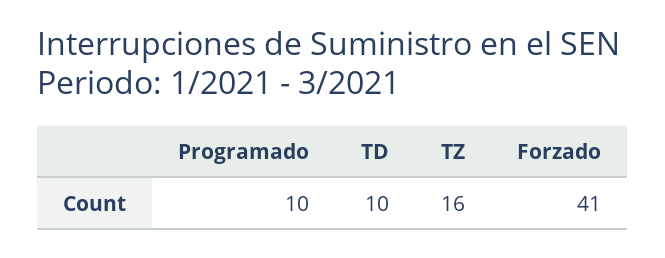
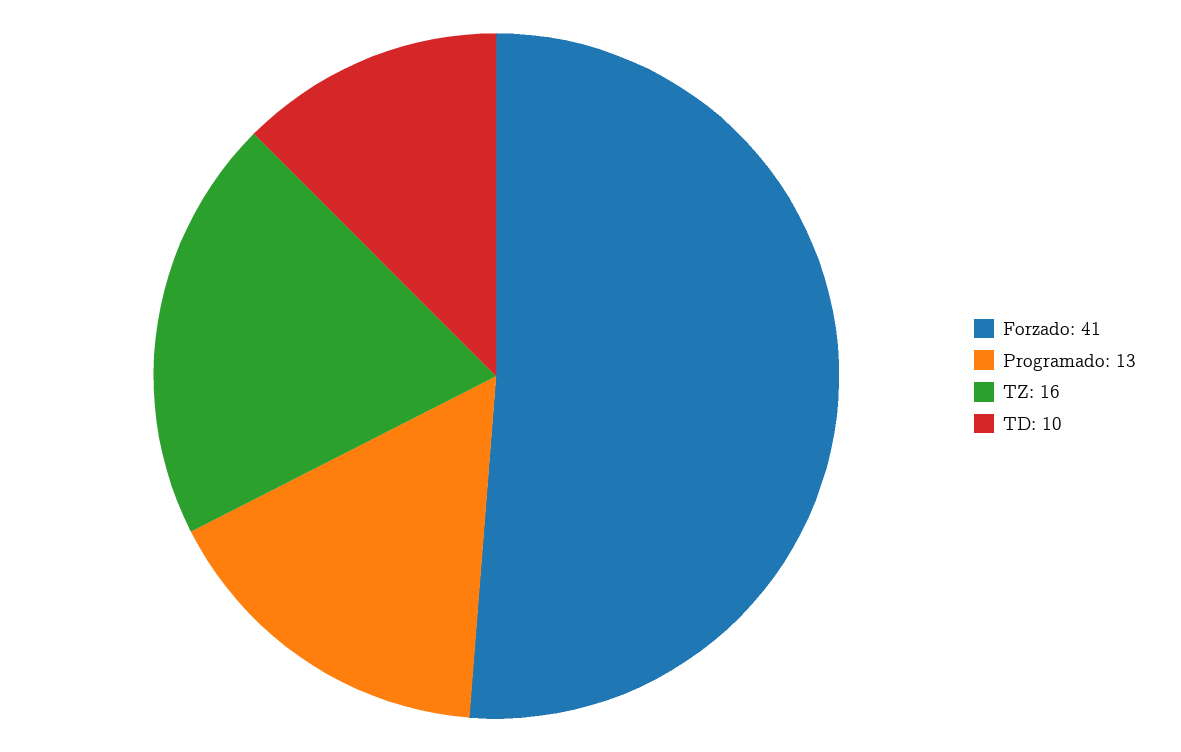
Programado: 10 -> 13

